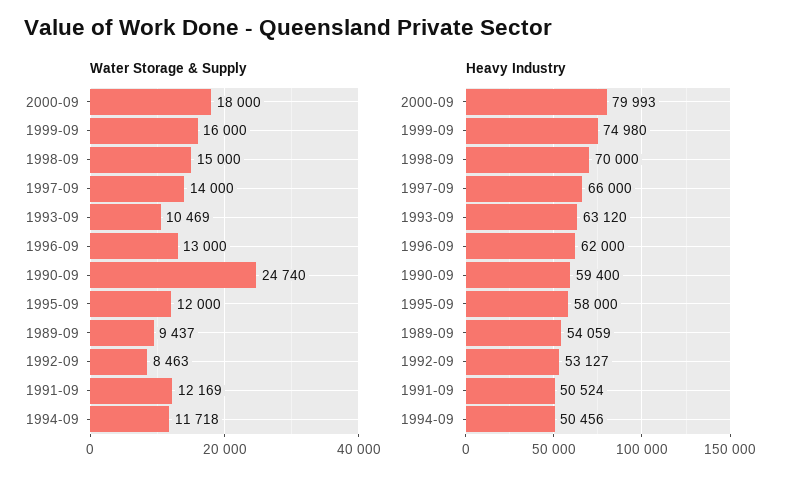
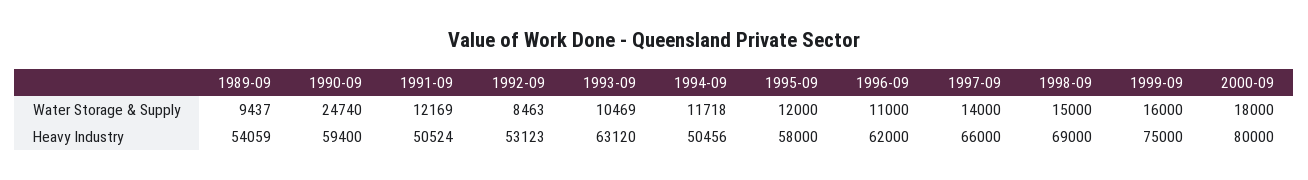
Water Storage & Supply, 1996-09: 13000 -> 11000
Heavy Industry, 2000-09: 79993 -> 80000
Heavy Industry, 1999-09: 74980 -> 75000
Heavy Industry, 1998-09: 70000 -> 69000
Heavy Industry, 1992-09: 53127 -> 53123

